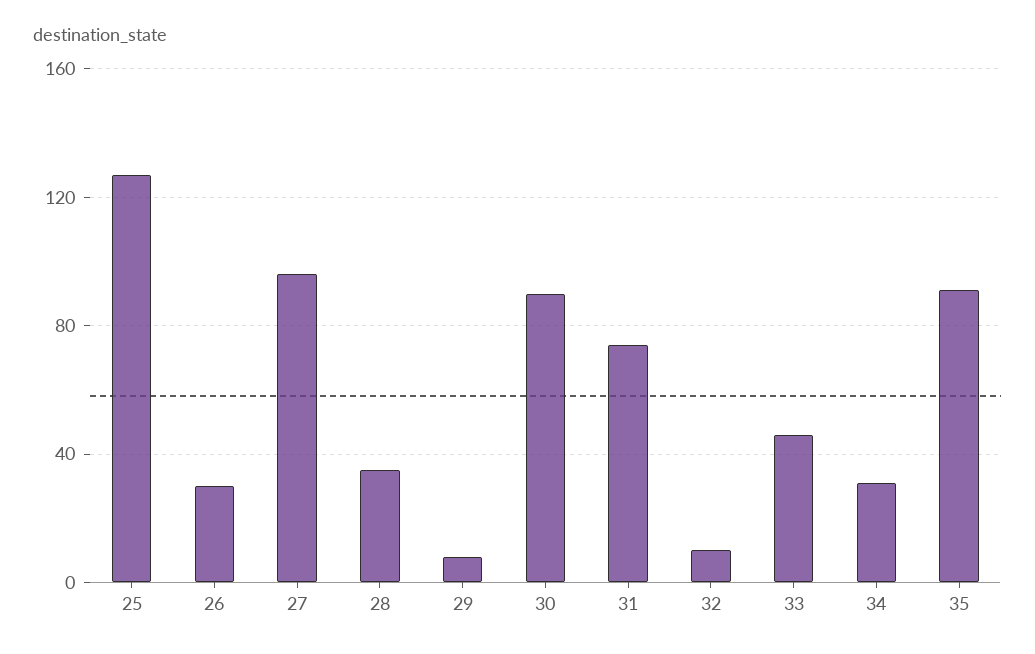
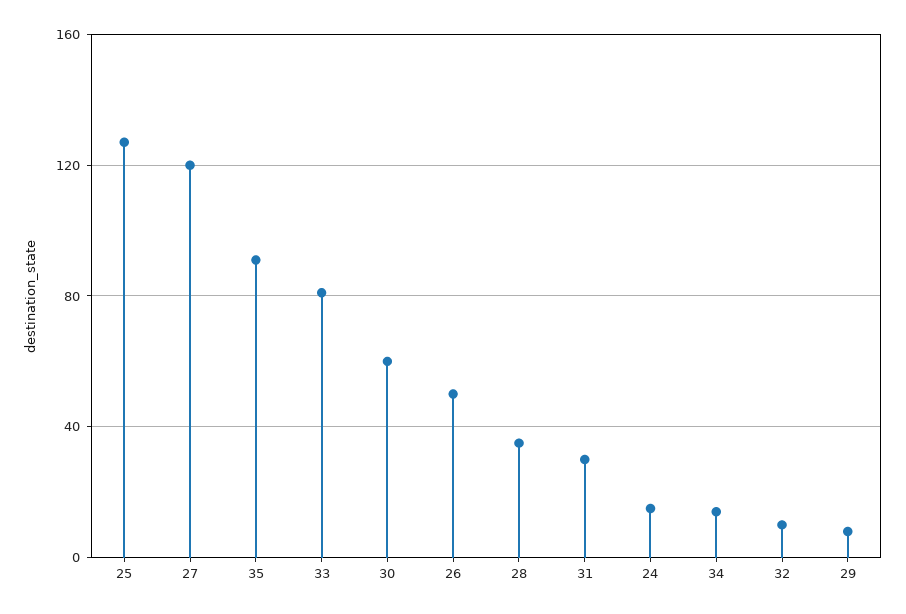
26: 30 -> 50
27: 95 -> 120
30: 90 -> 60
31: 75 -> 30
33: 45 -> 80
34: 30 -> 15
24: none -> 15

